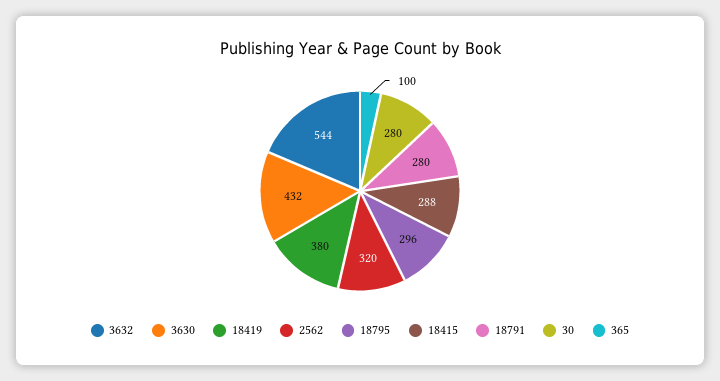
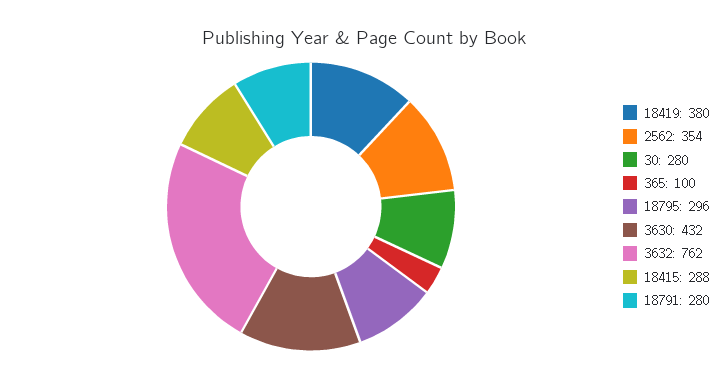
3632: 544 -> 762
2562: 320 -> 354

